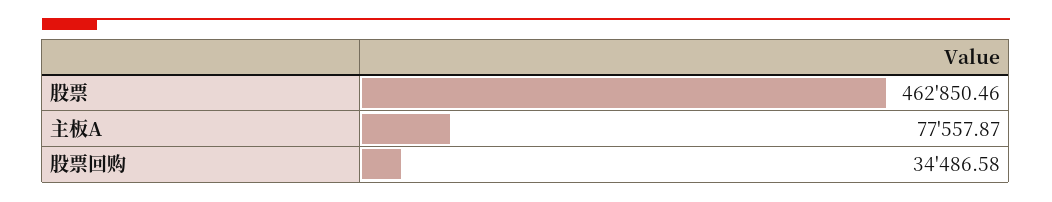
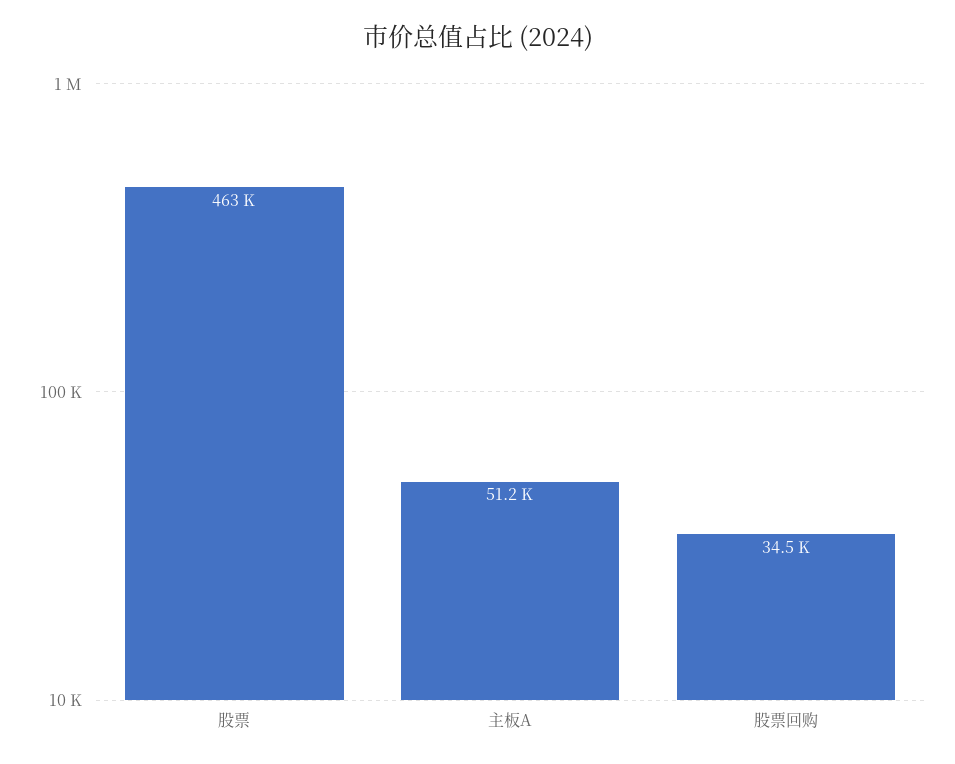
主板A: 77557.87 -> 51200

